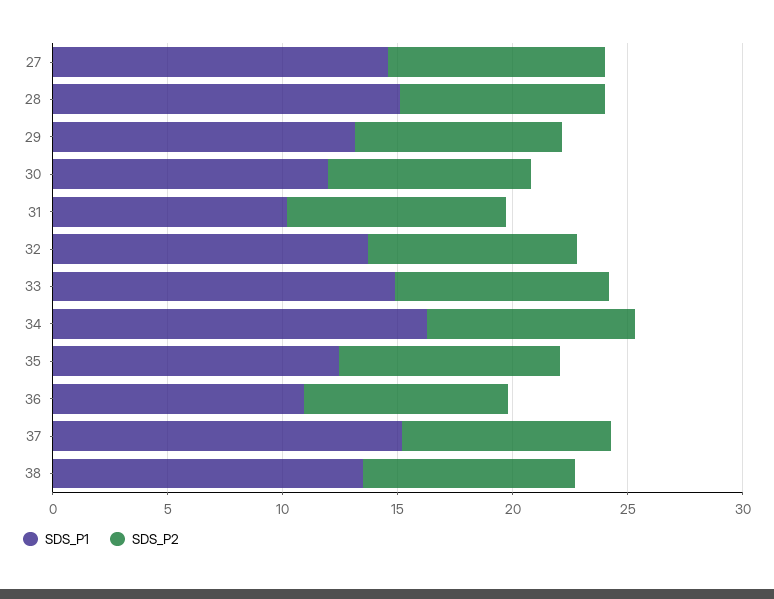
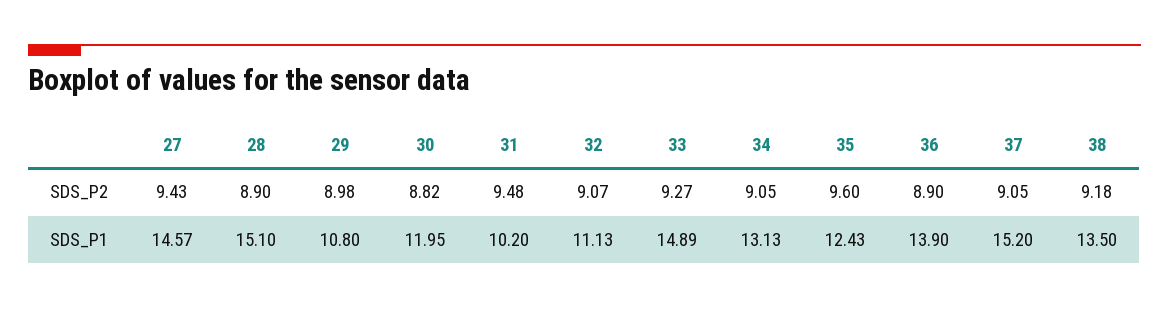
SDS_P1, 29: 13 -> 10.8
SDS_P1, 32: 14 -> 11.13
SDS_P1, 34: 16 -> 13.13
SDS_P1, 36: 11 -> 13.9

